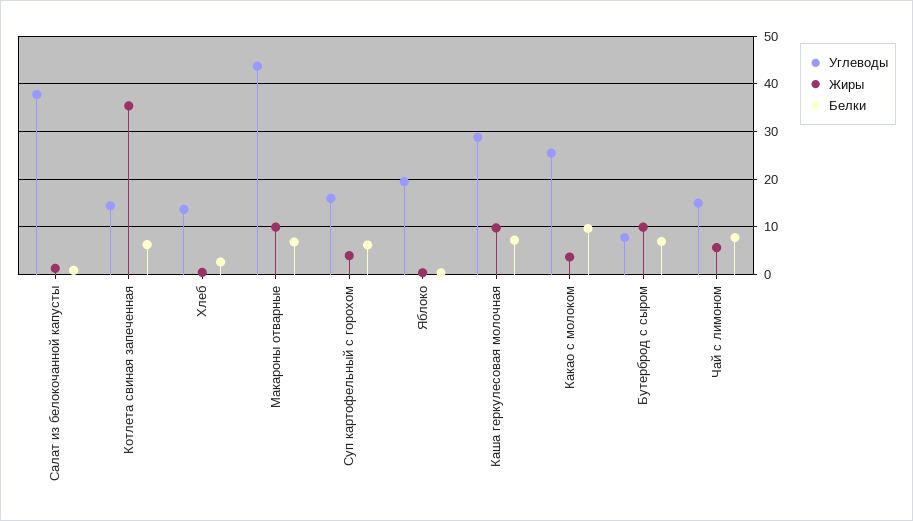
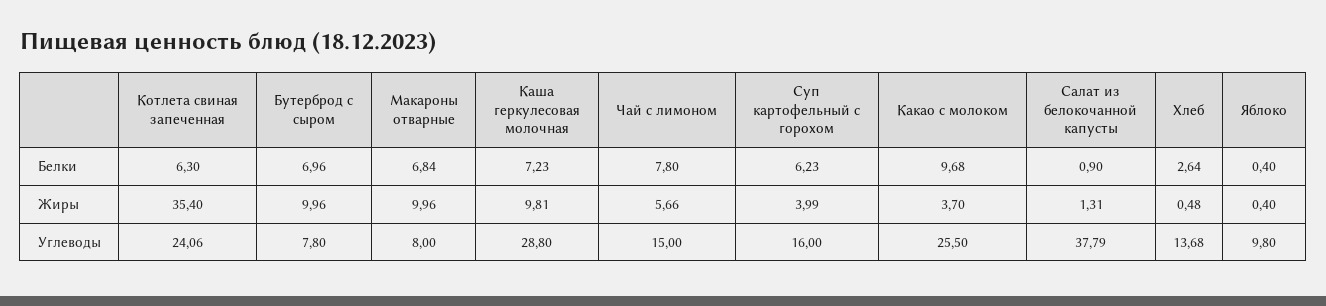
Углеводы, Котлета свиная запеченная: 14 -> 24.06
Углеводы, Макароны отварные: 44 -> 8
Углеводы, Яблоко: 20 -> 9.8

